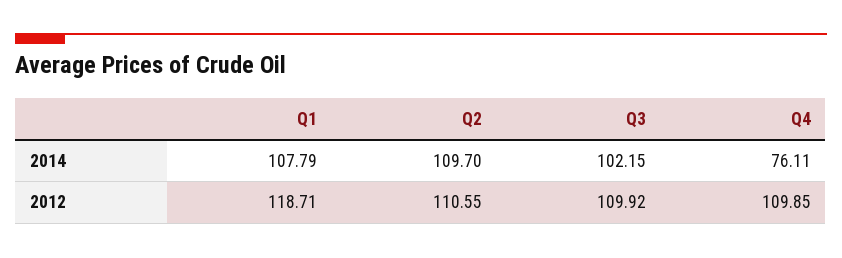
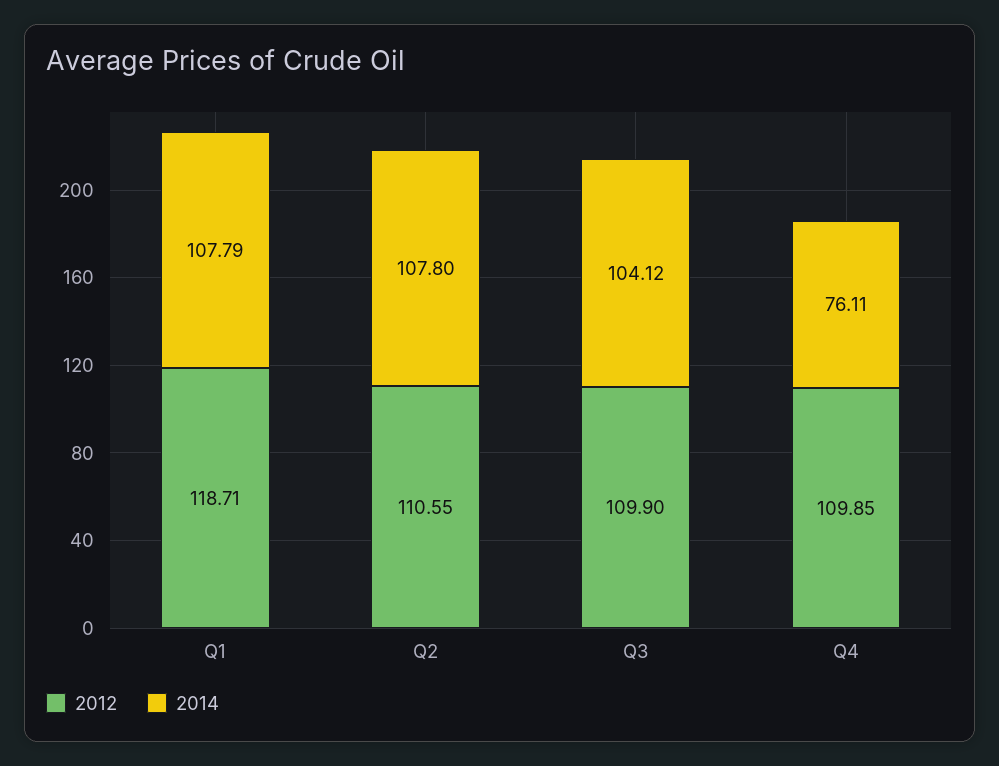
2014, Q2: 109.7 -> 107.8
2014, Q3: 102.15 -> 104.12
2012, Q3: 109.92 -> 109.9

